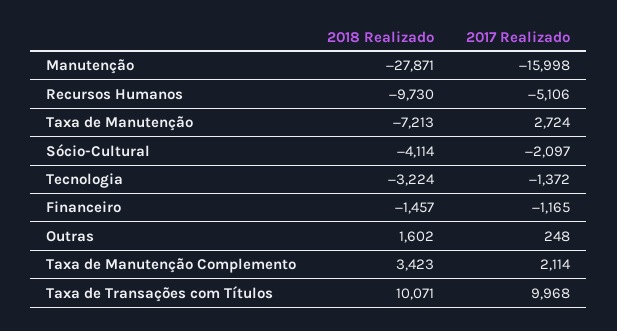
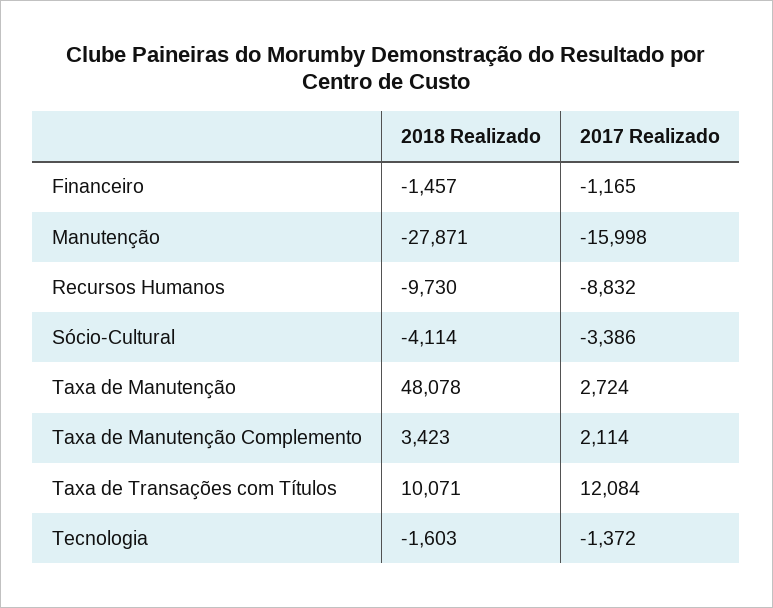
2017 Realizado, Recursos Humanos: -5106 -> -8832
2018 Realizado, Taxa de Manutenção: -7213 -> 48078
2017 Realizado, Sócio-Cultural: -2097 -> -3386
2018 Realizado, Tecnologia: -3224 -> -1603
2018 Realizado, Outras: 1602 -> none
2017 Realizado, Outras: 248 -> none
2017 Realizado, Taxa de Transações com Títulos: 9968 -> 12084

